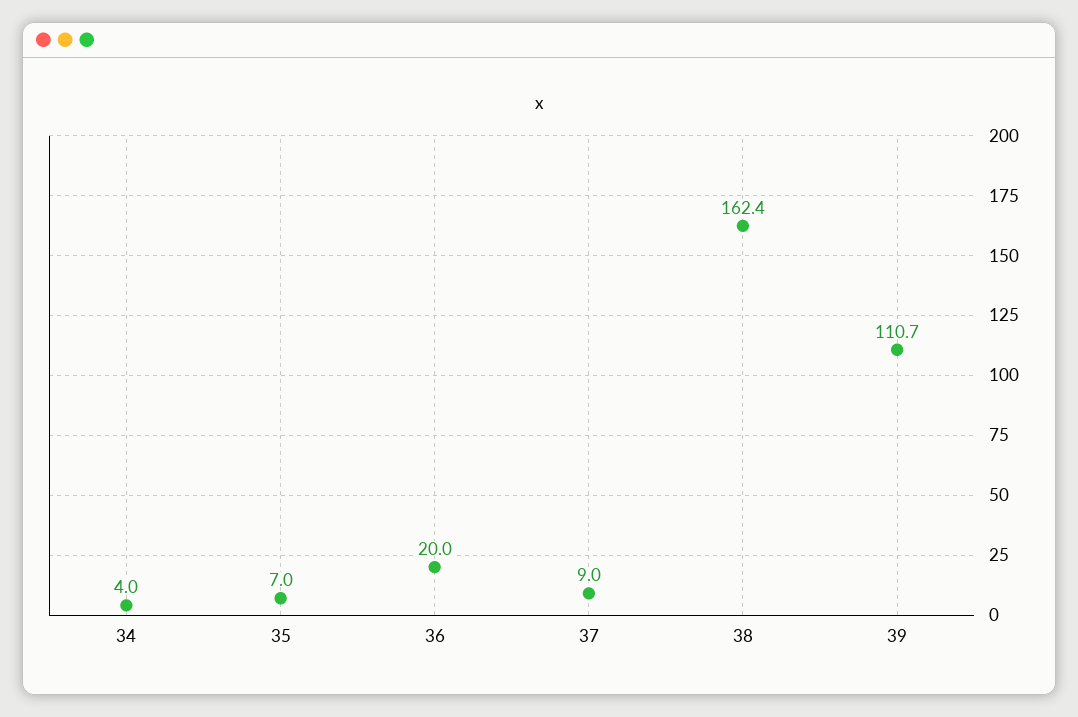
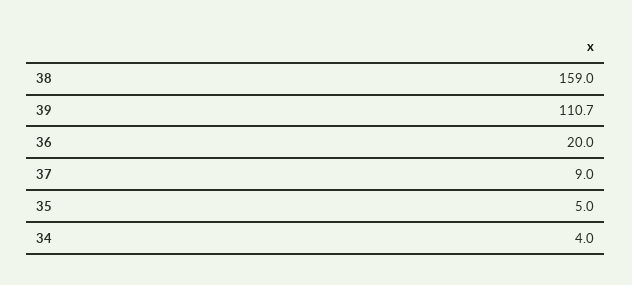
35: 7 -> 5
38: 162.4 -> 159

